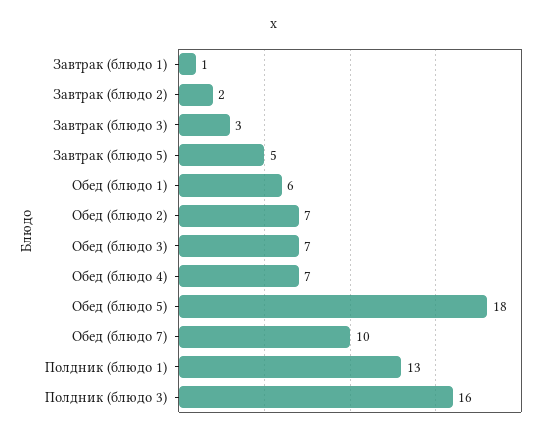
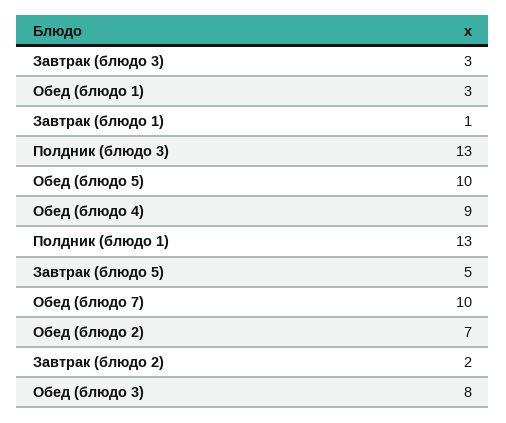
Обед (блюдо 1): 6 -> 3
Обед (блюдо 3): 7 -> 8
Обед (блюдо 4): 7 -> 9
Обед (блюдо 5): 18 -> 10
Полдник (блюдо 3): 16 -> 13

